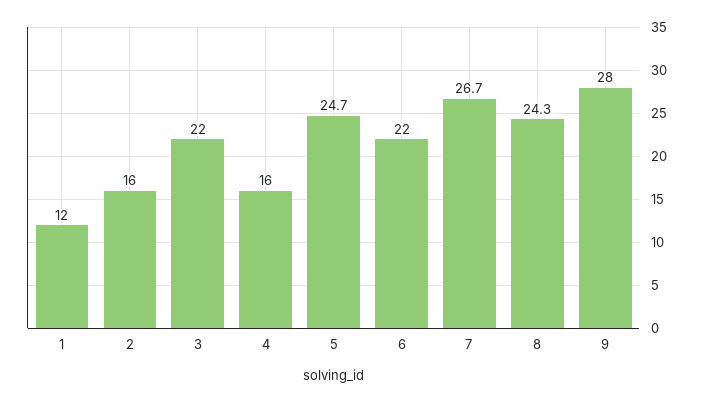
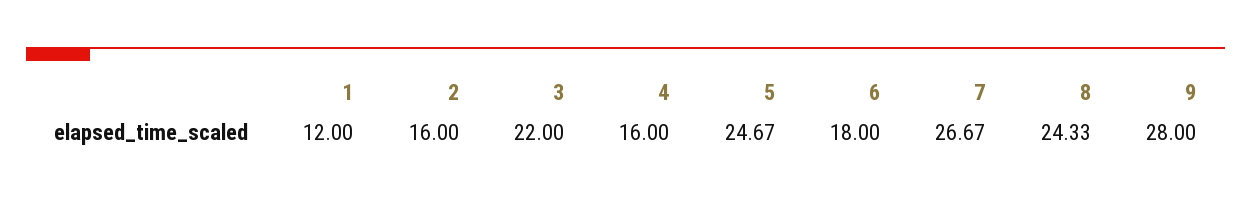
6: 22 -> 18

